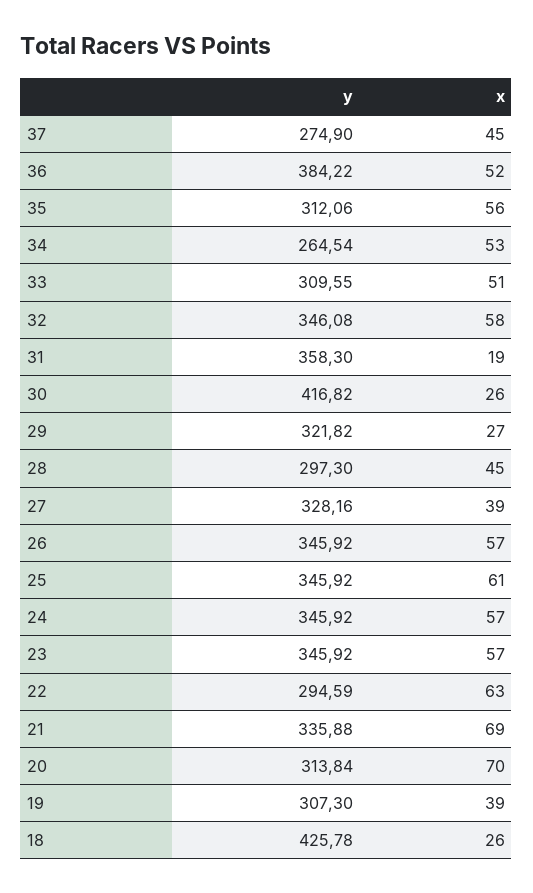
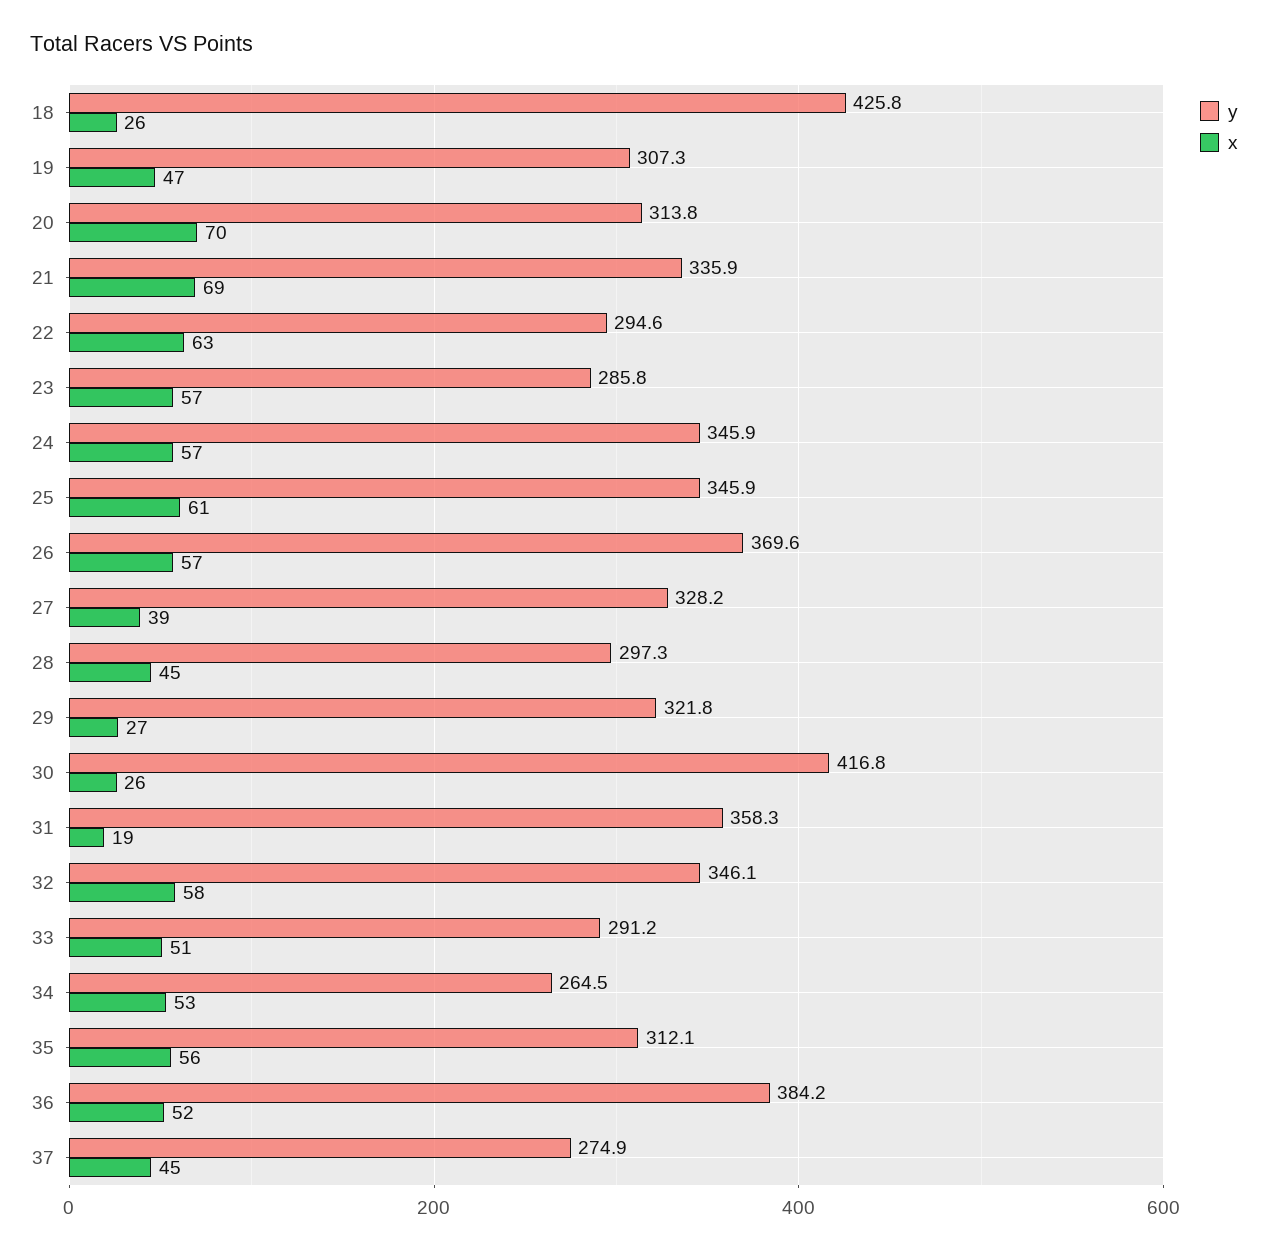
y, 33: 309.55 -> 291.2
y, 26: 345.92 -> 369.6
y, 23: 345.92 -> 285.8
x, 19: 39 -> 47

